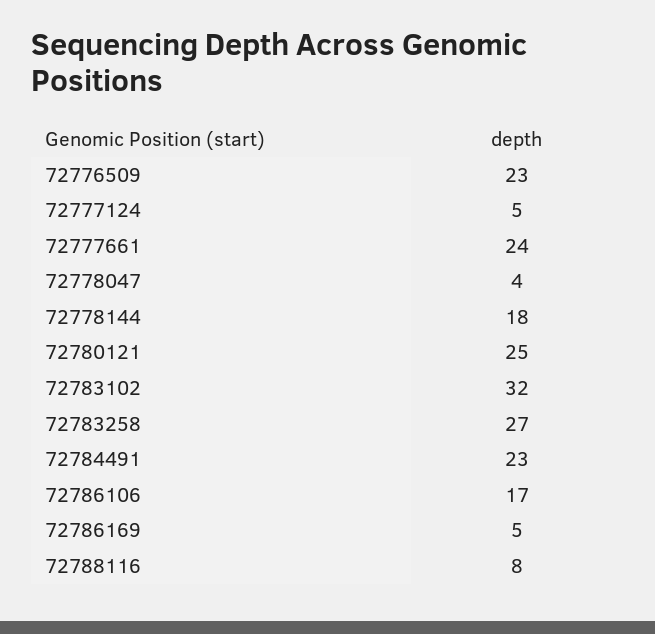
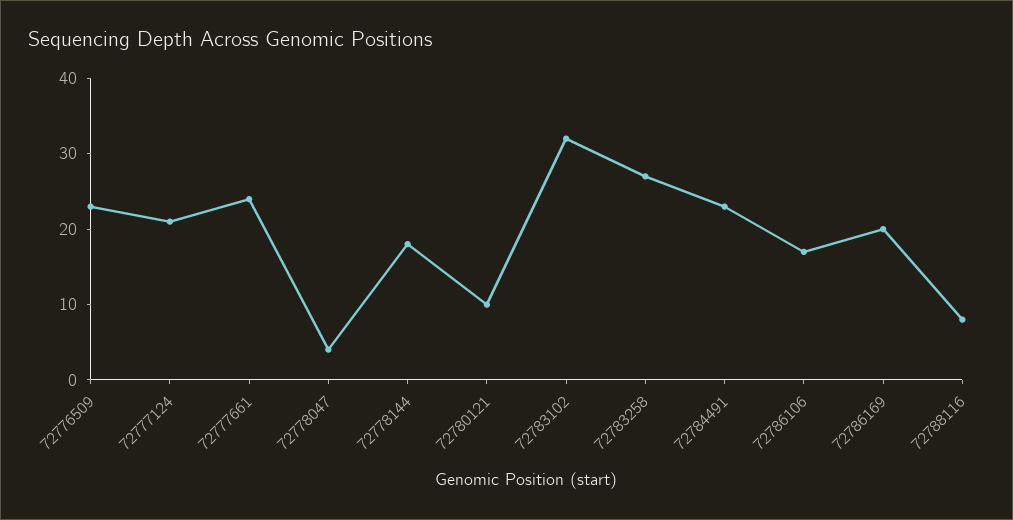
72777124: 5 -> 20
72780121: 25 -> 10
72786169: 5 -> 20

